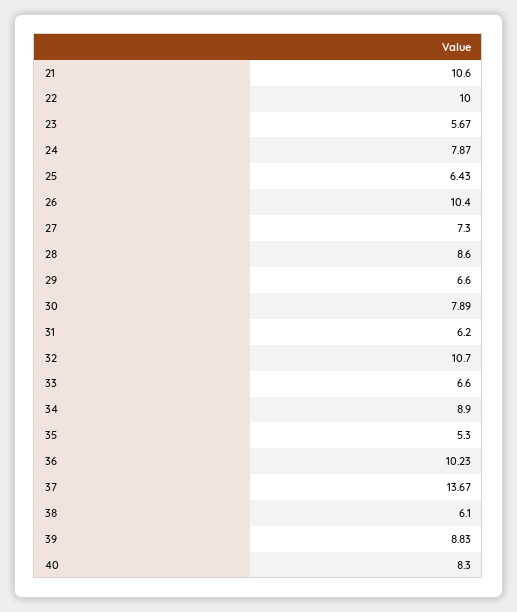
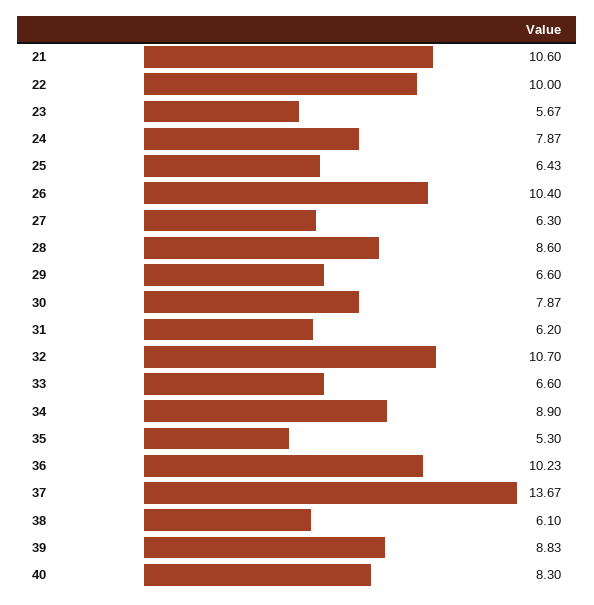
27: 7.3 -> 6.3
30: 7.89 -> 7.87

